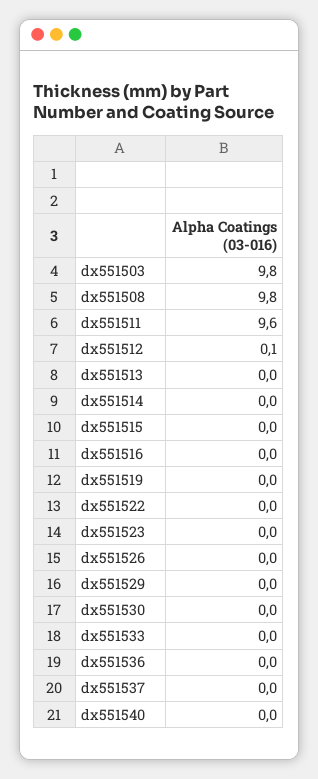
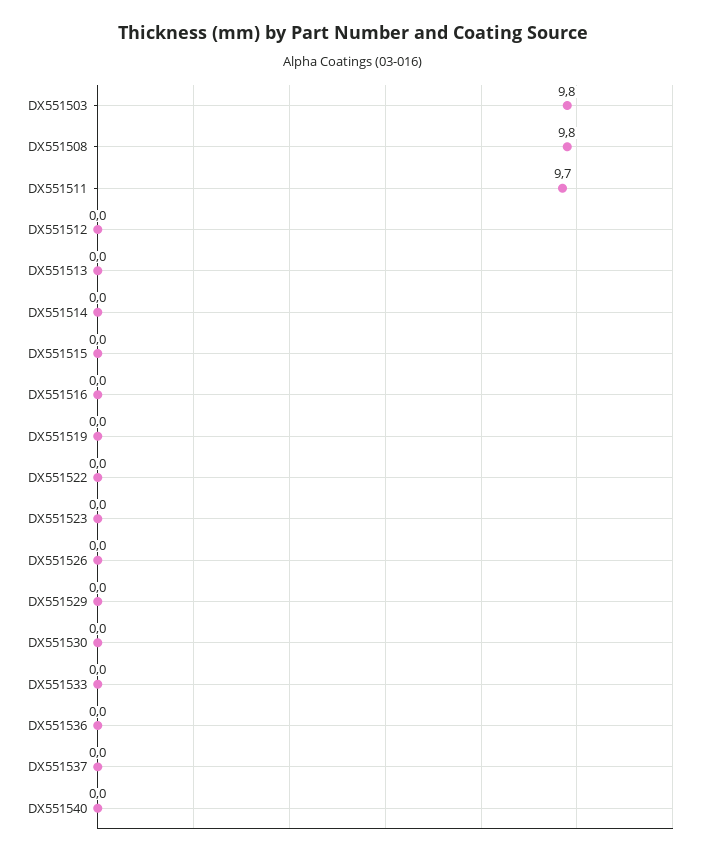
dx551511: 9.6 -> 9.7
dx551512: 0.1 -> 0

